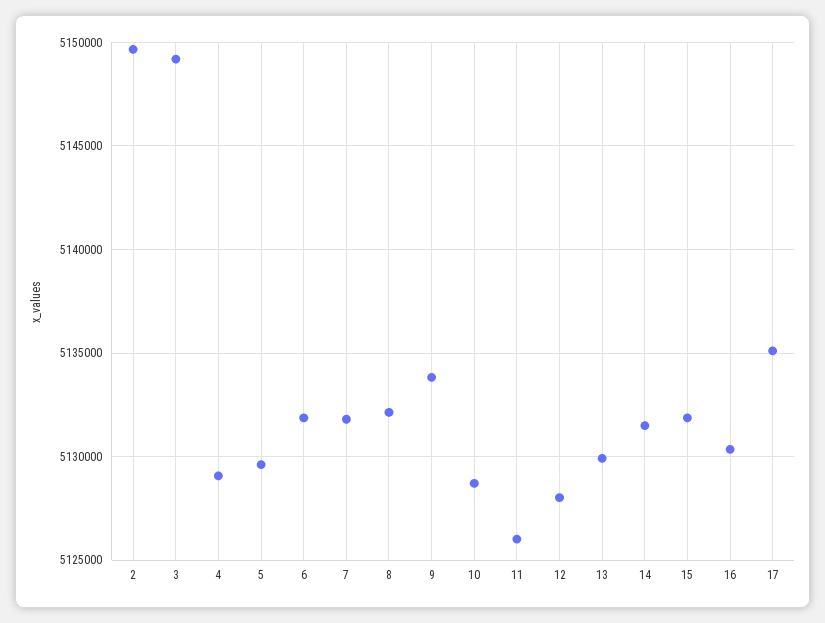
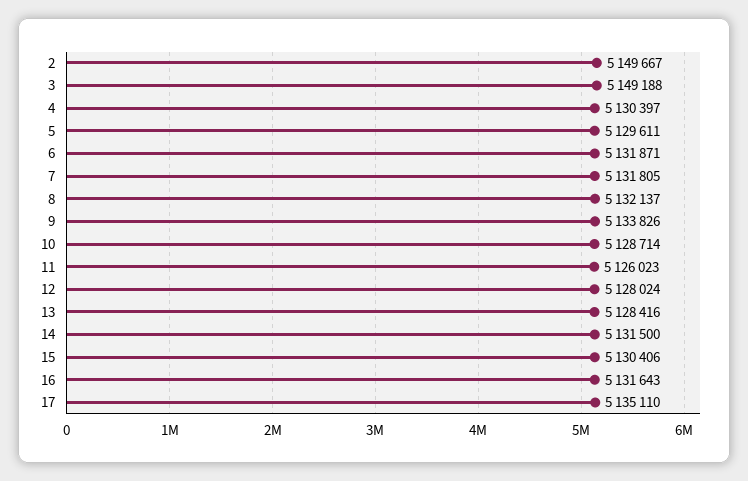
4: 5129000 -> 5130397
13: 5130000 -> 5128416
15: 5132000 -> 5130406
16: 5130500 -> 5131643

